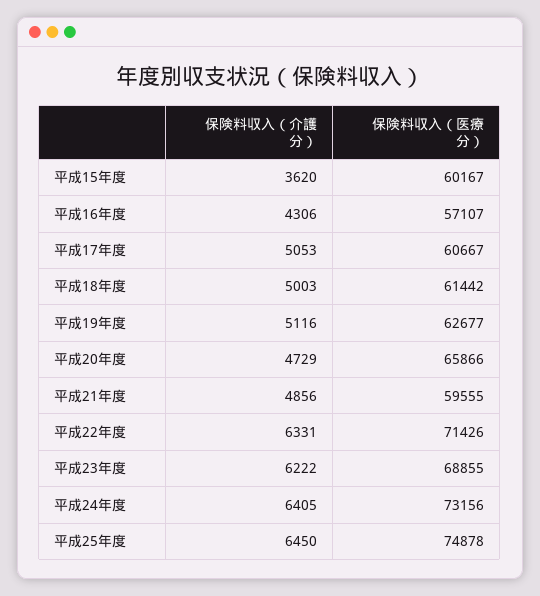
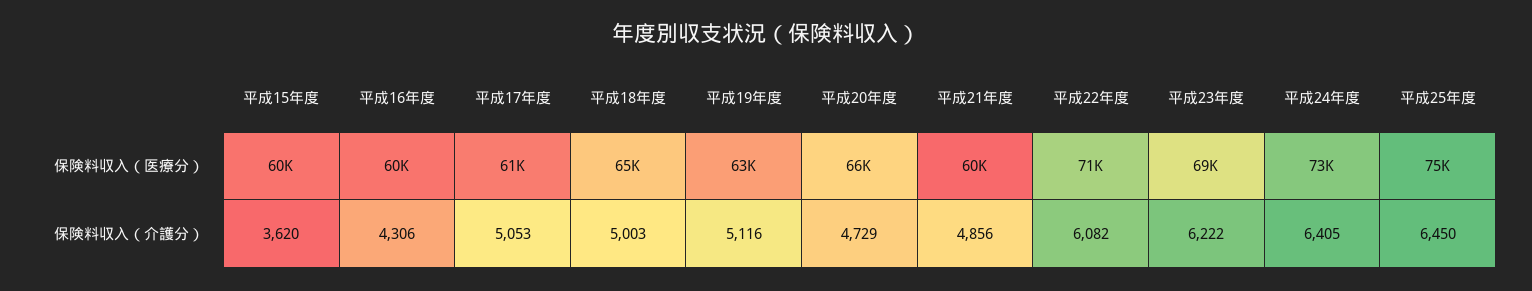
保険料収入（医療分）, 平成16年度: 57107 -> 60000
保険料収入（医療分）, 平成18年度: 61442 -> 65000
保険料収入（介護分）, 平成22年度: 6331 -> 6082

